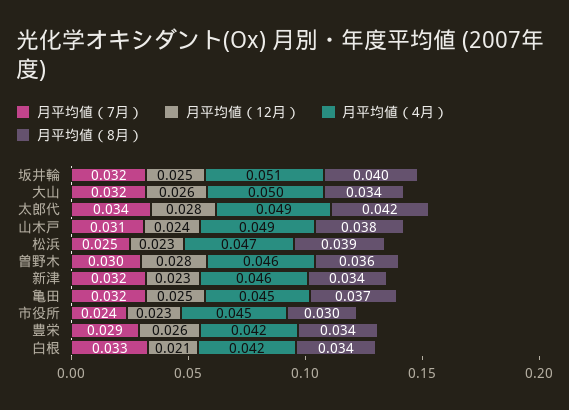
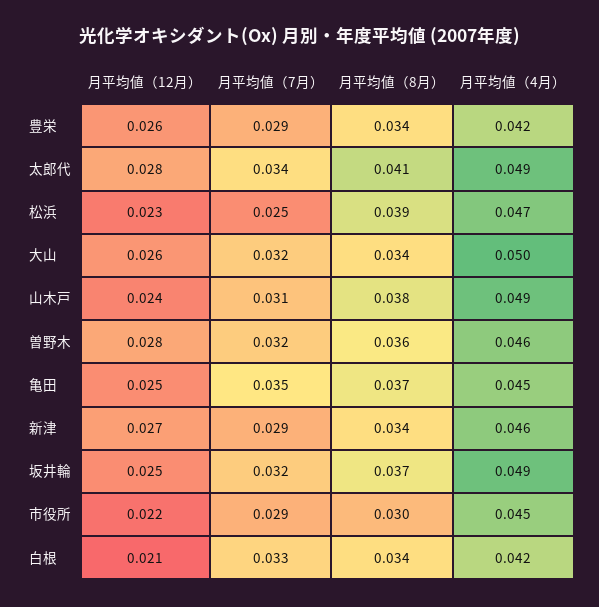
月平均値（4月）, 坂井輪: 0.051 -> 0.049
月平均値（8月）, 坂井輪: 0.04 -> 0.037
月平均値（8月）, 太郎代: 0.042 -> 0.041
月平均値（7月）, 曽野木: 0.03 -> 0.032
月平均値（7月）, 新津: 0.032 -> 0.029
月平均値（12月）, 新津: 0.023 -> 0.027
月平均値（7月）, 亀田: 0.032 -> 0.035
月平均値（7月）, 市役所: 0.024 -> 0.029
月平均値（12月）, 市役所: 0.023 -> 0.022

